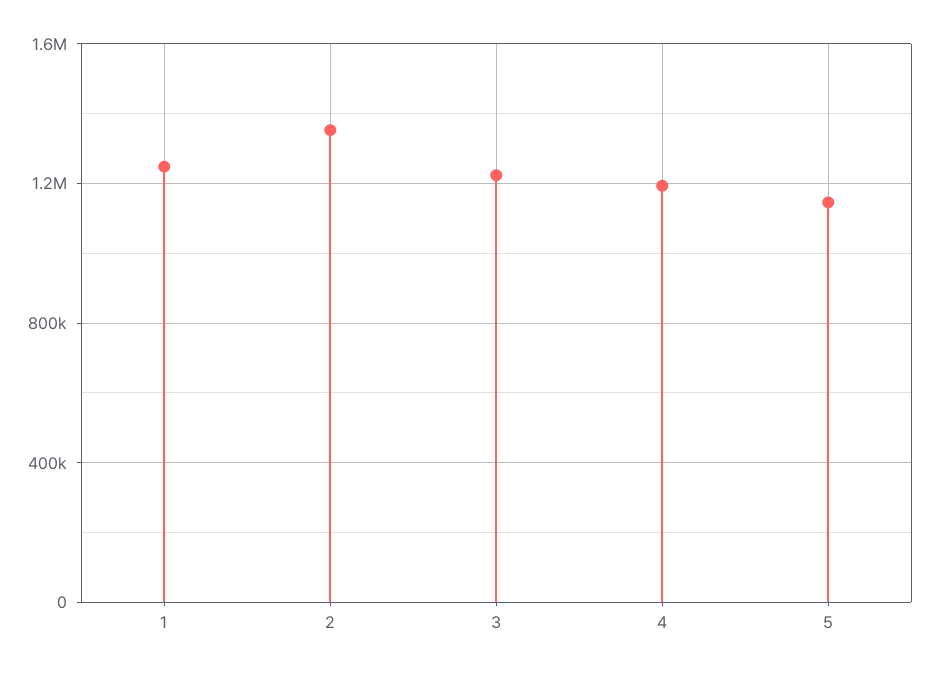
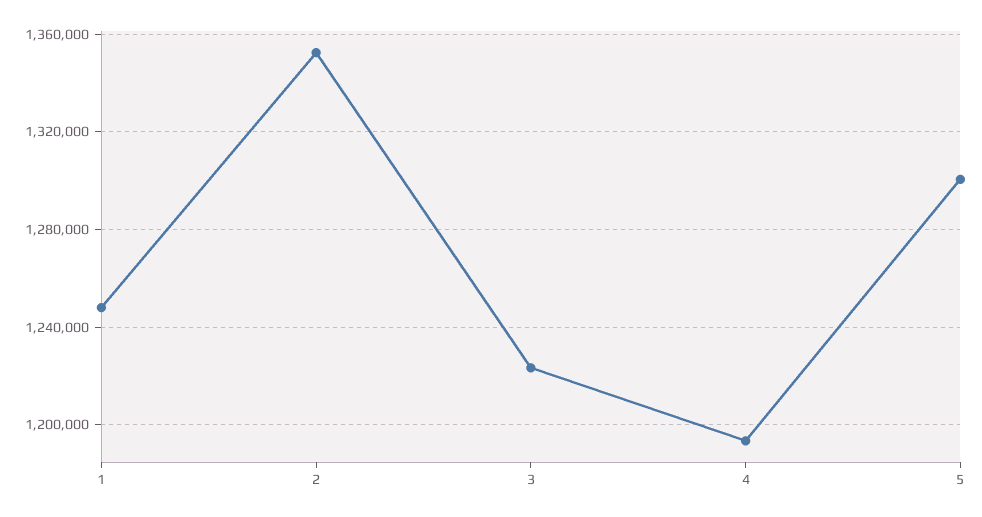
5: 1150000 -> 1300000

